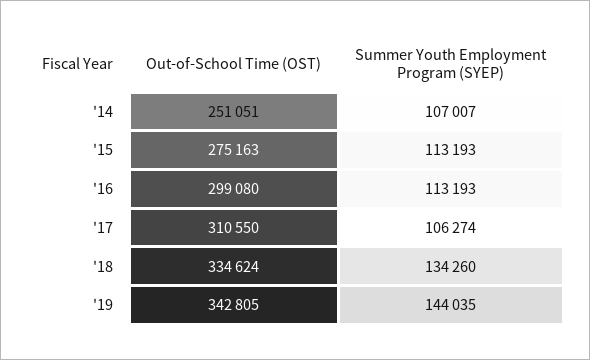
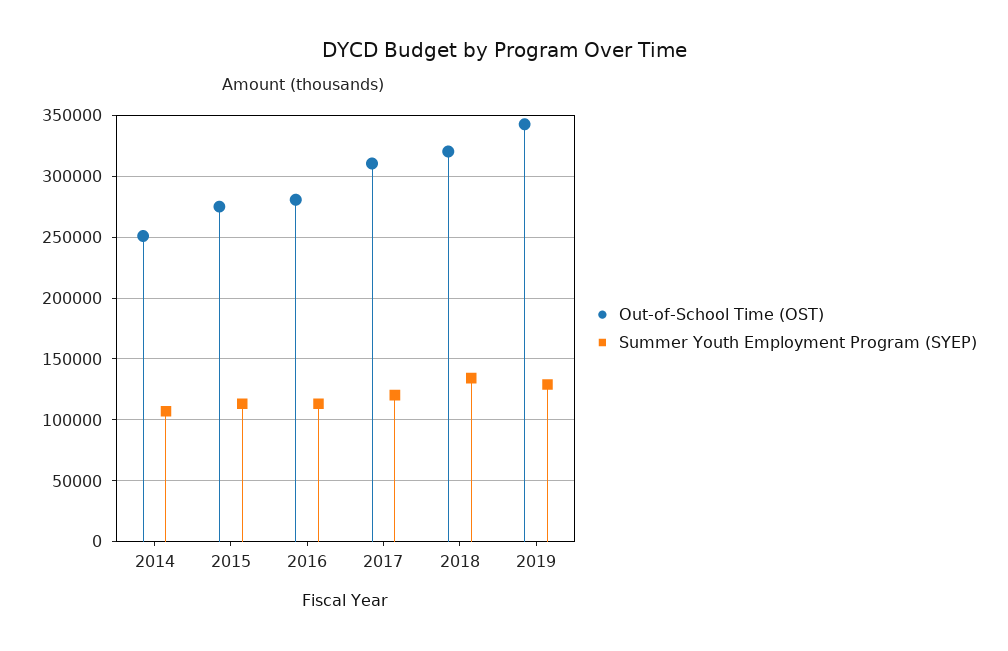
Out-of-School Time (OST), '16: 299080 -> 280000
Summer Youth Employment Program (SYEP), '17: 106274 -> 120000
Out-of-School Time (OST), '18: 334624 -> 320000
Summer Youth Employment Program (SYEP), '19: 144035 -> 130000

